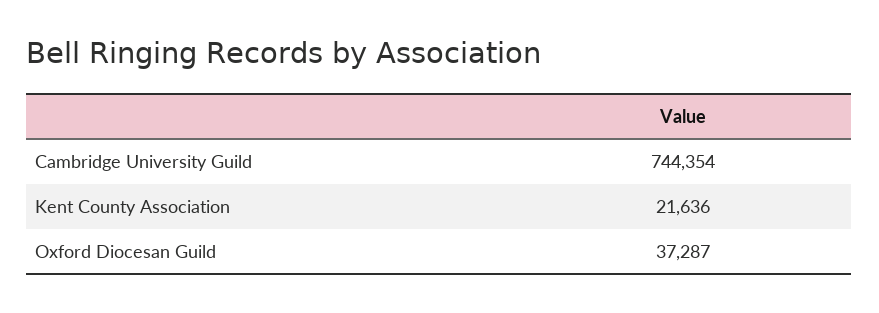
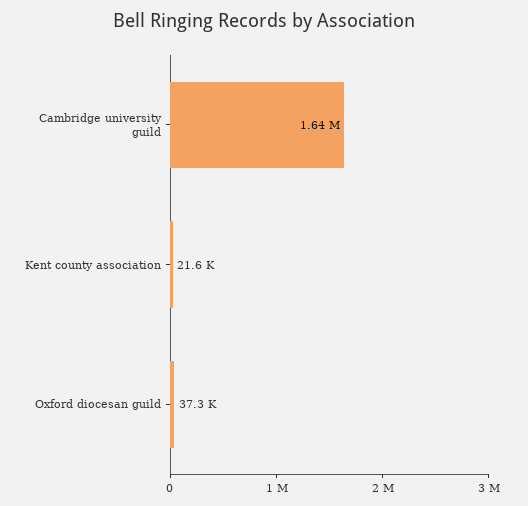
Cambridge University Guild: 744354 -> 1640000

